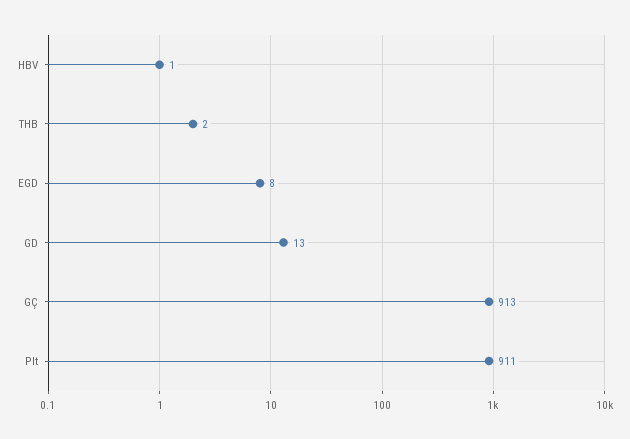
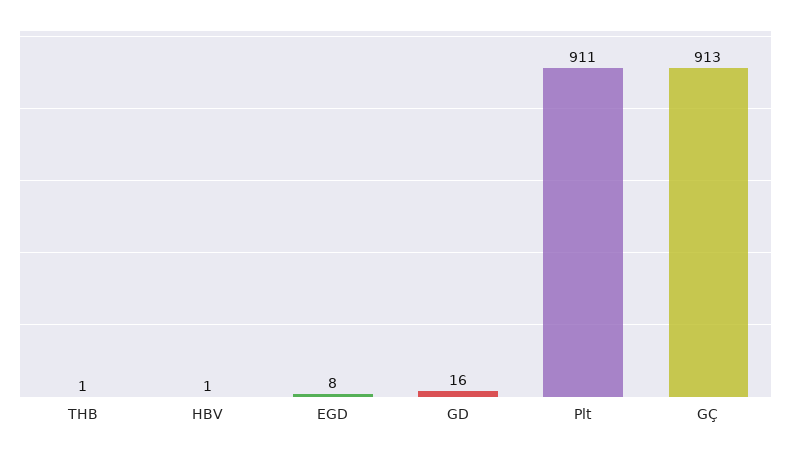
THB: 2 -> 1
GD: 13 -> 16

